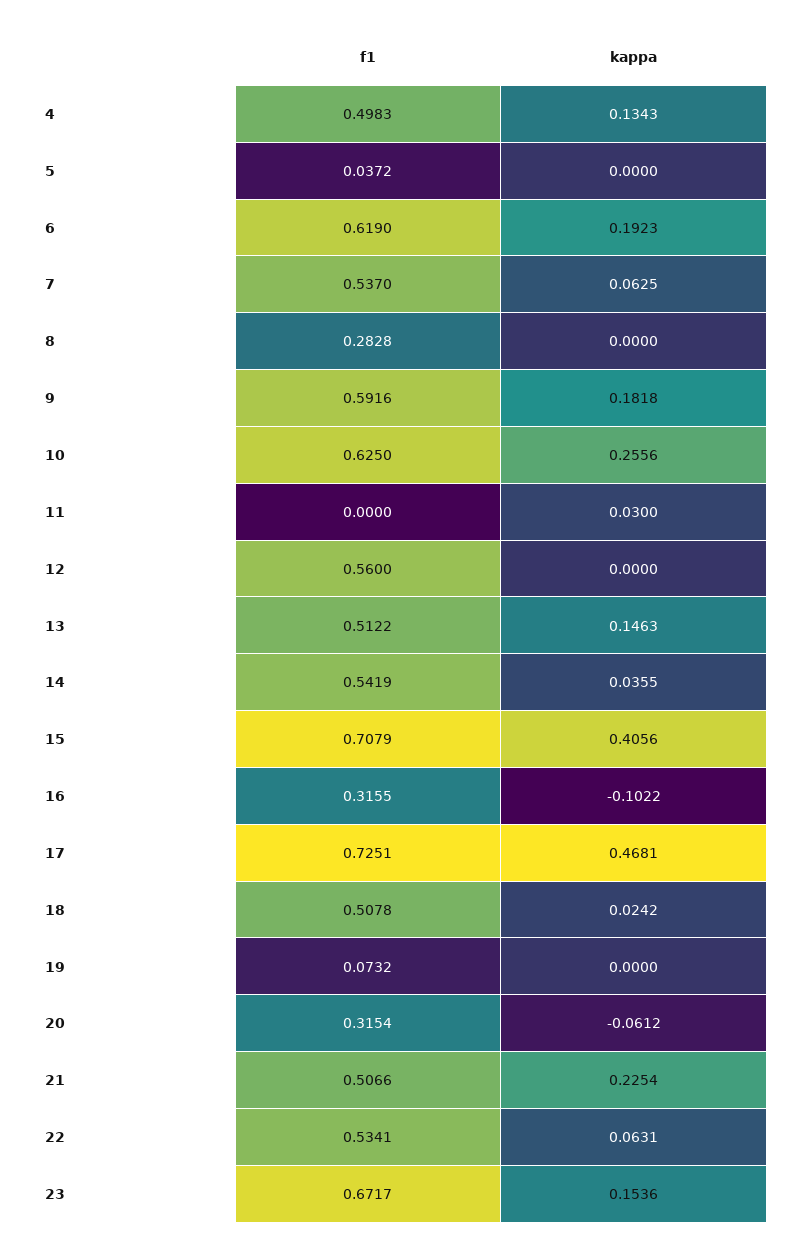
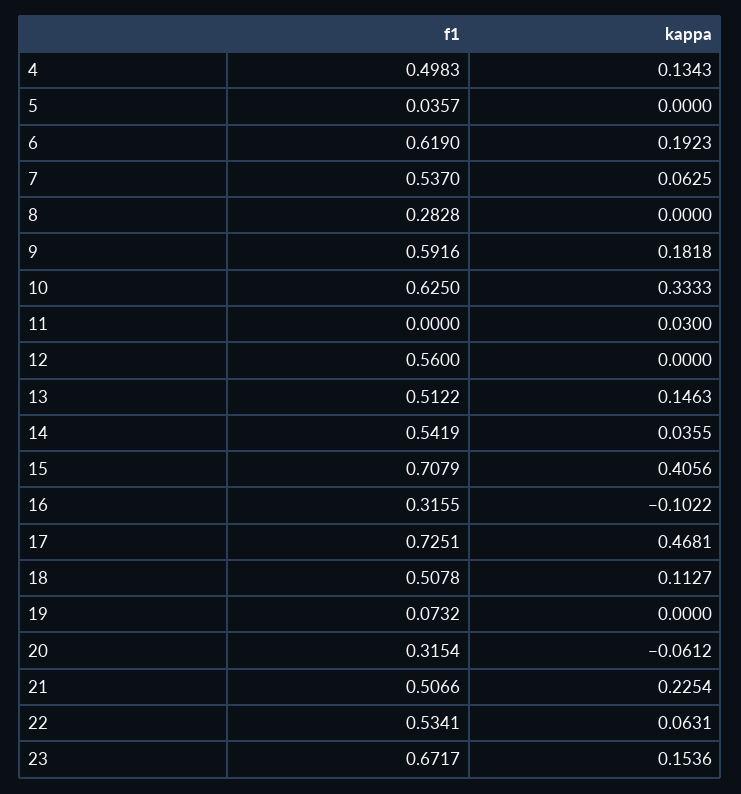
f1, 5: 0.0372 -> 0.0357
kappa, 10: 0.2556 -> 0.3333
kappa, 18: 0.0242 -> 0.1127

